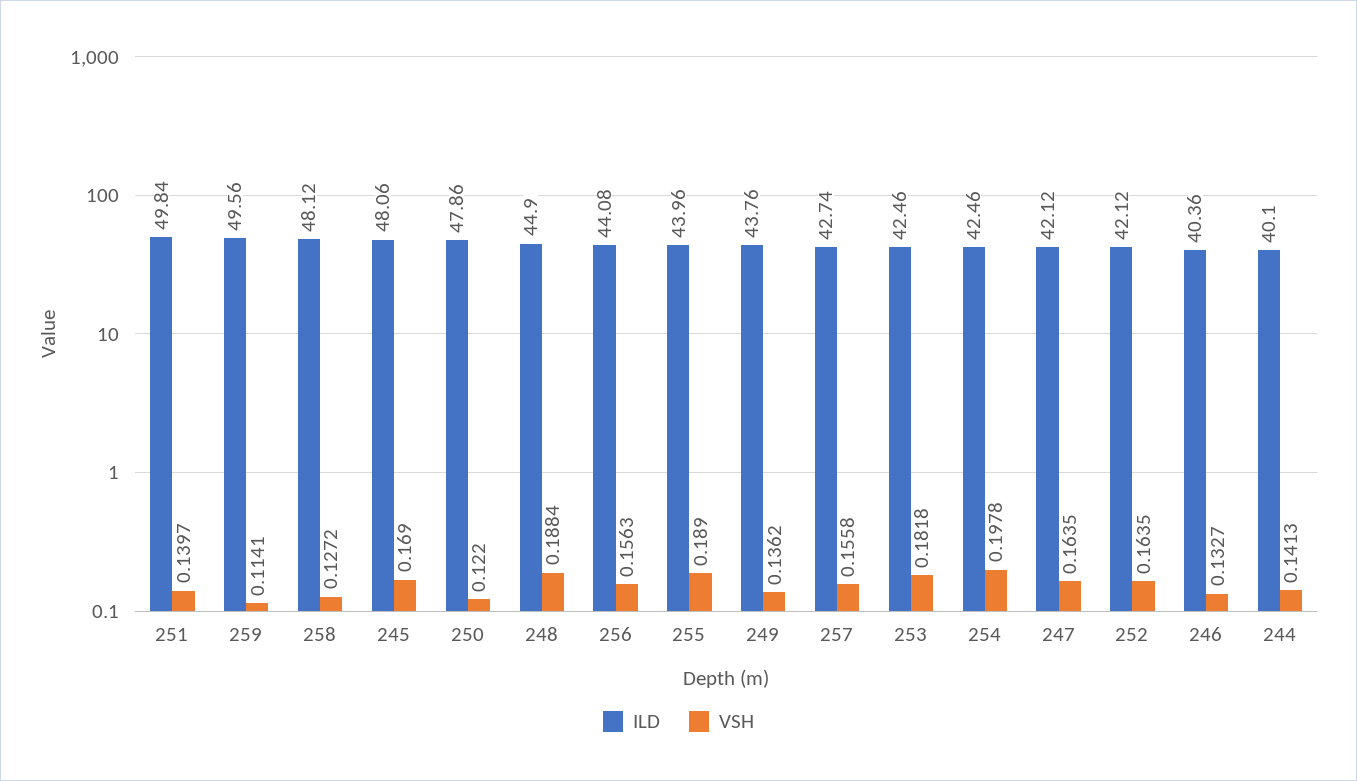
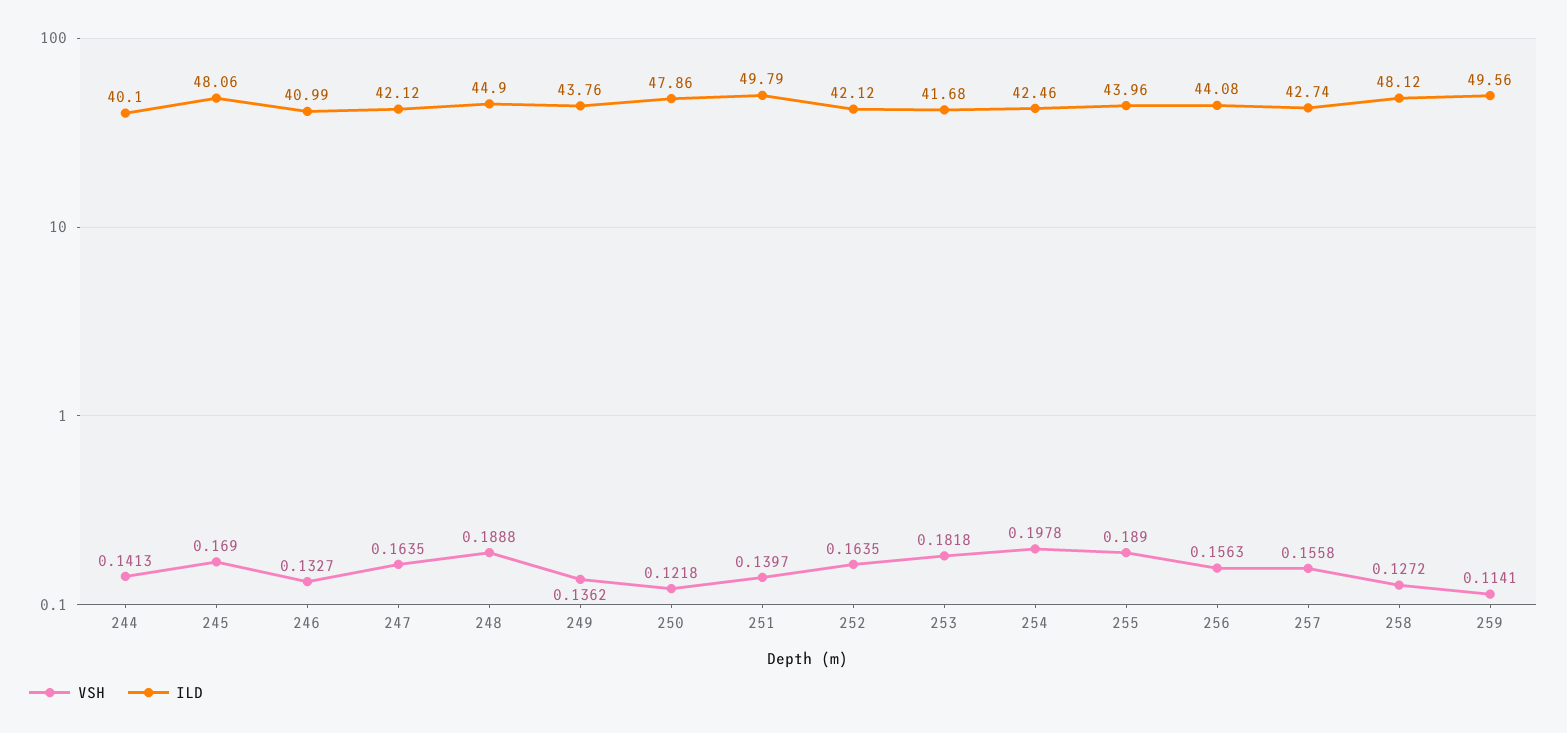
ILD, 251: 49.84 -> 49.79
VSH, 250: 0.122 -> 0.1218
VSH, 248: 0.1884 -> 0.1888
ILD, 253: 42.46 -> 41.68
ILD, 246: 40.36 -> 40.99

